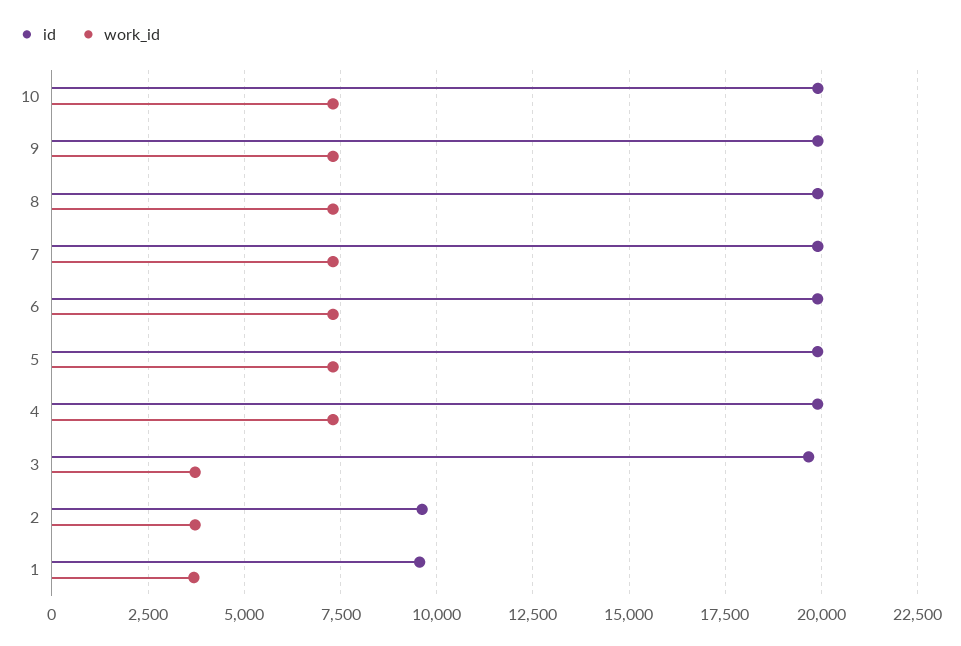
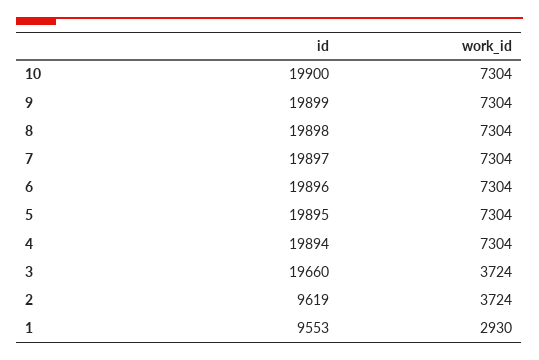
work_id, 1: 3750 -> 2930

